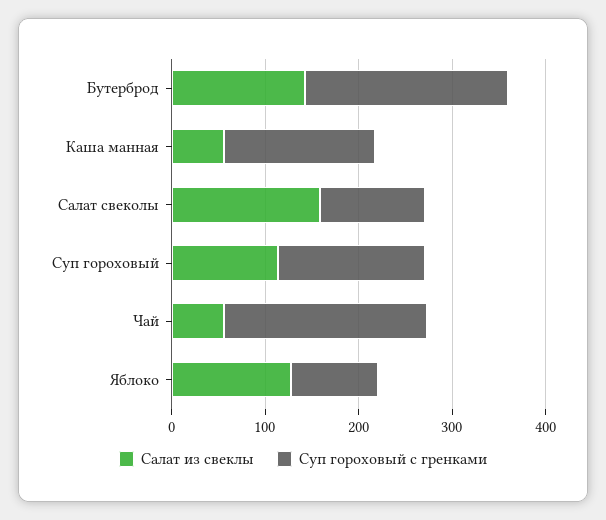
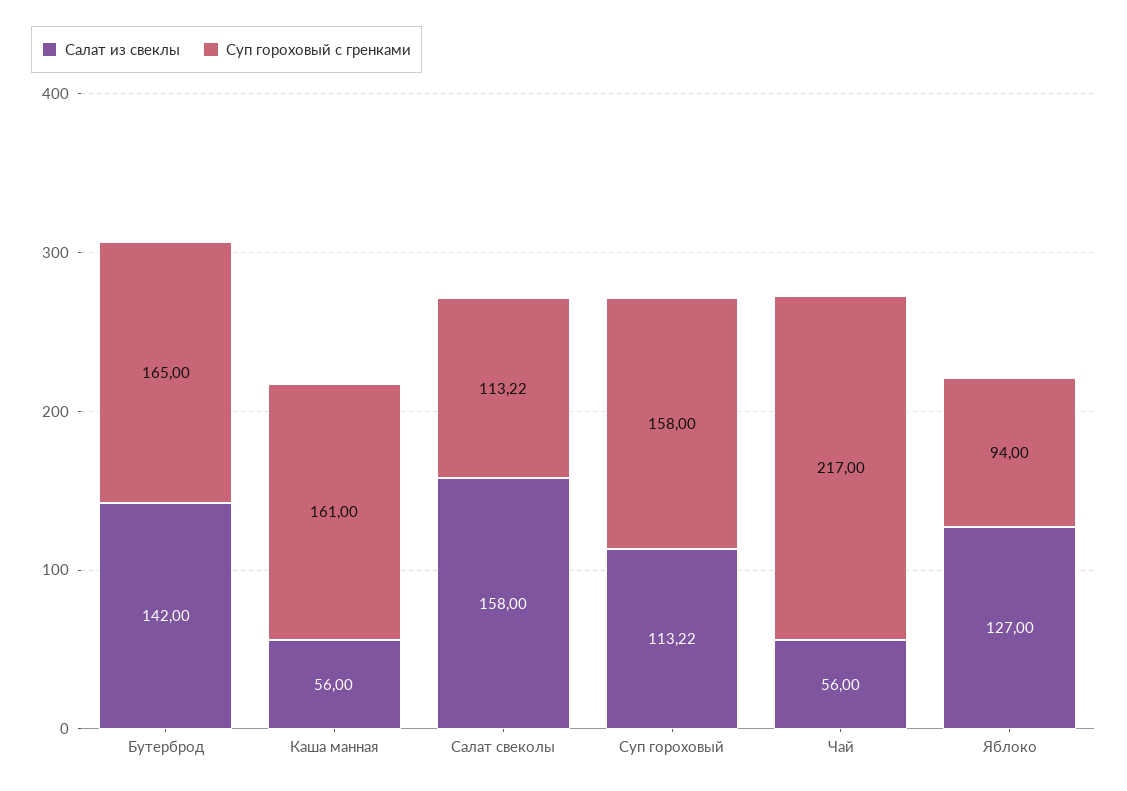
Суп гороховый с гренками, Бутерброд: 220 -> 165

